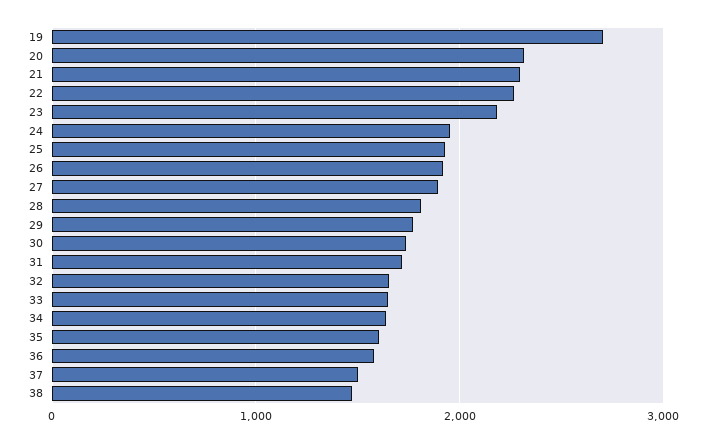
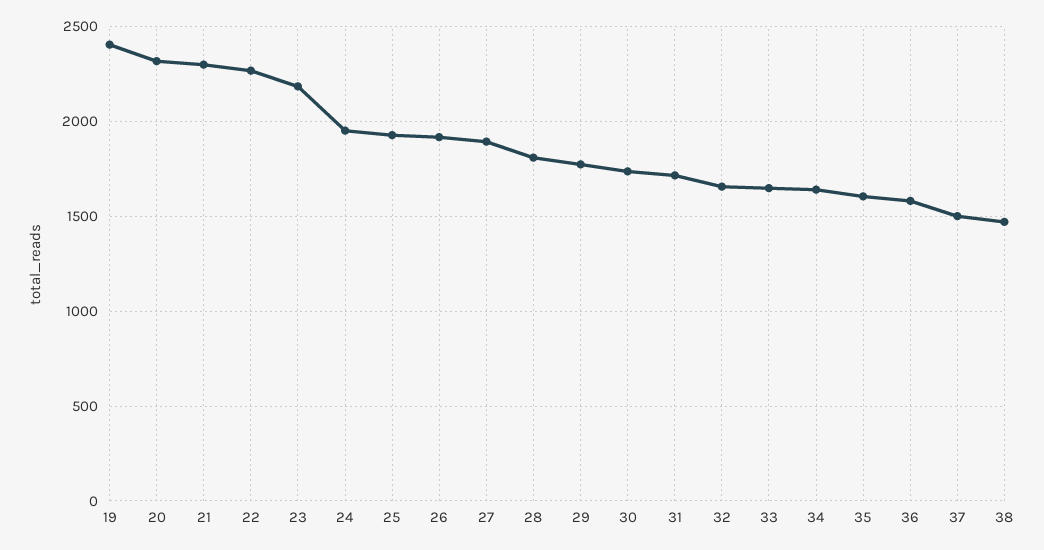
19: 2700 -> 2400

